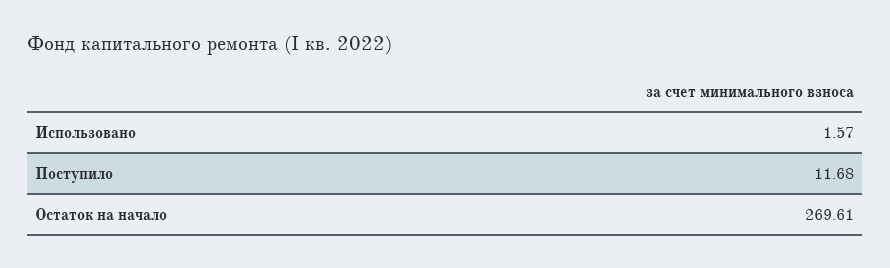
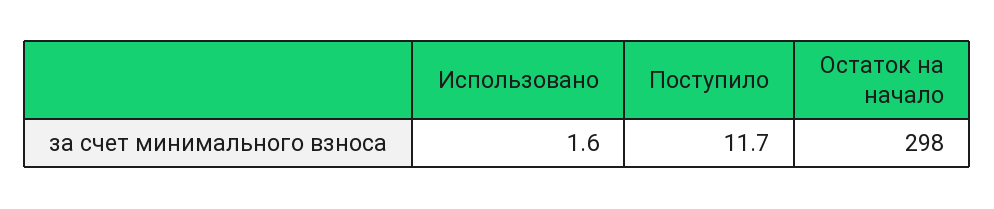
Остаток на начало: 269.61 -> 298

